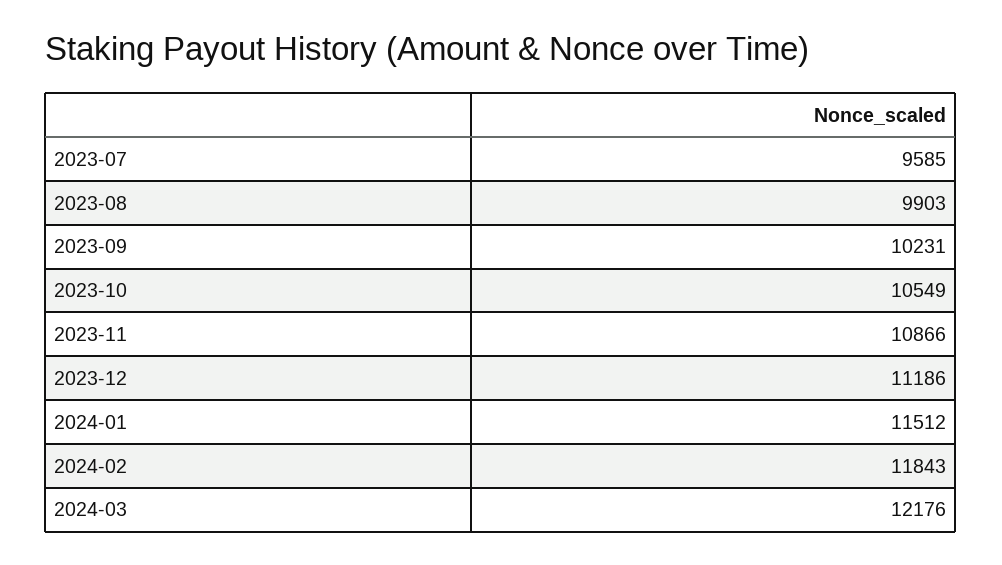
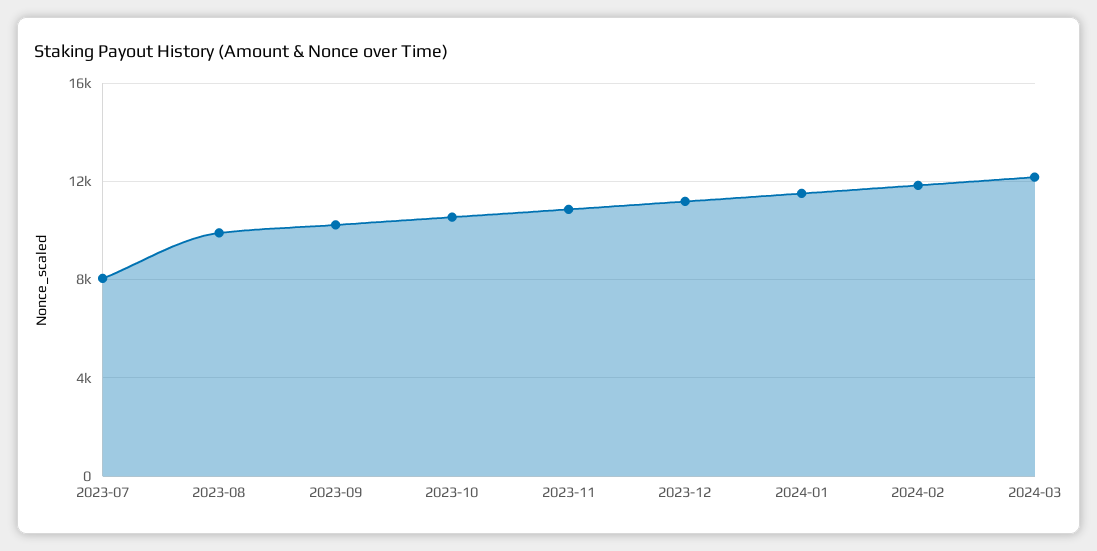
2023-07: 9585 -> 8000

